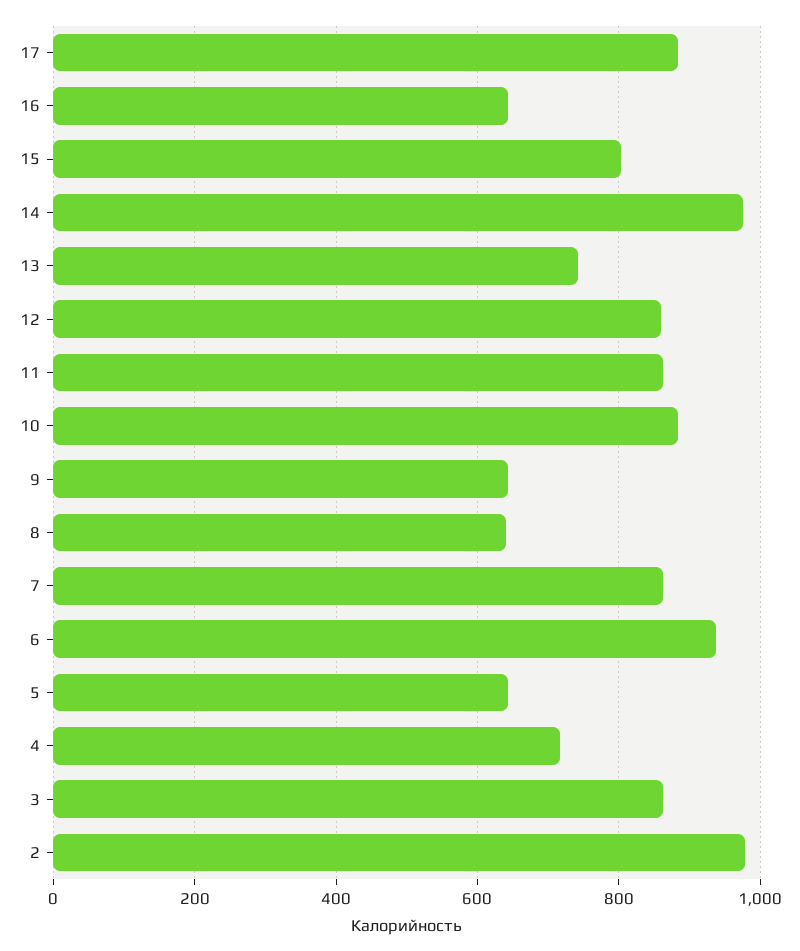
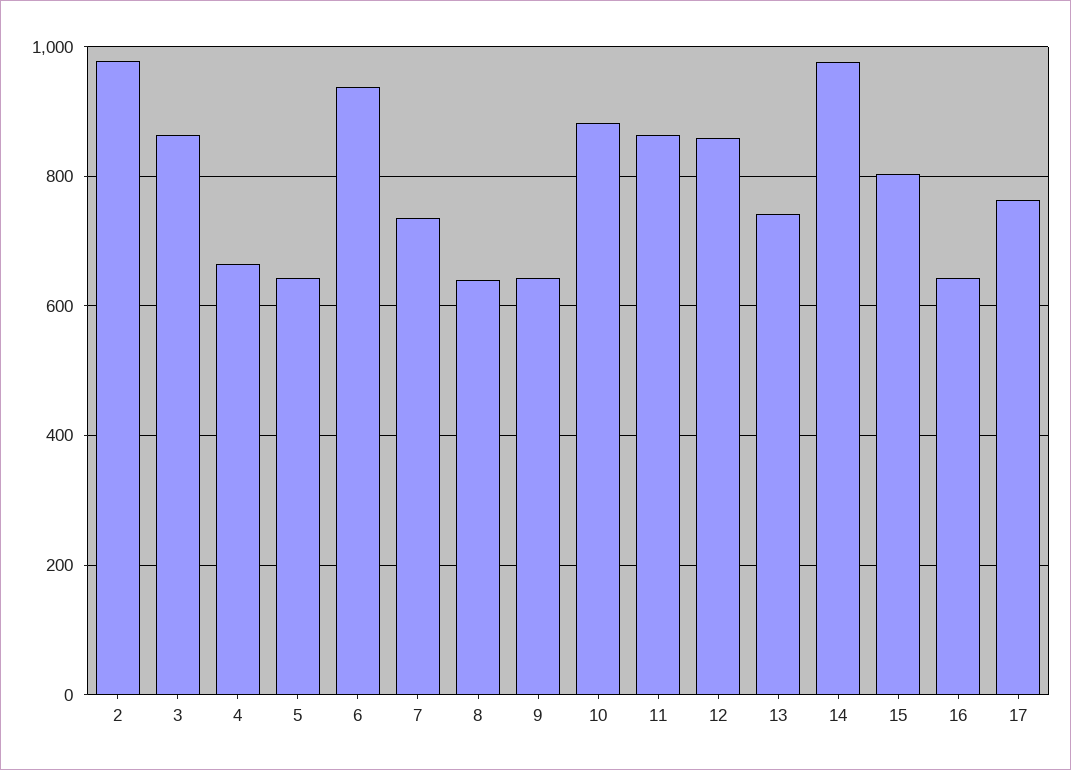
17: 880 -> 760
7: 860 -> 740
4: 720 -> 660

